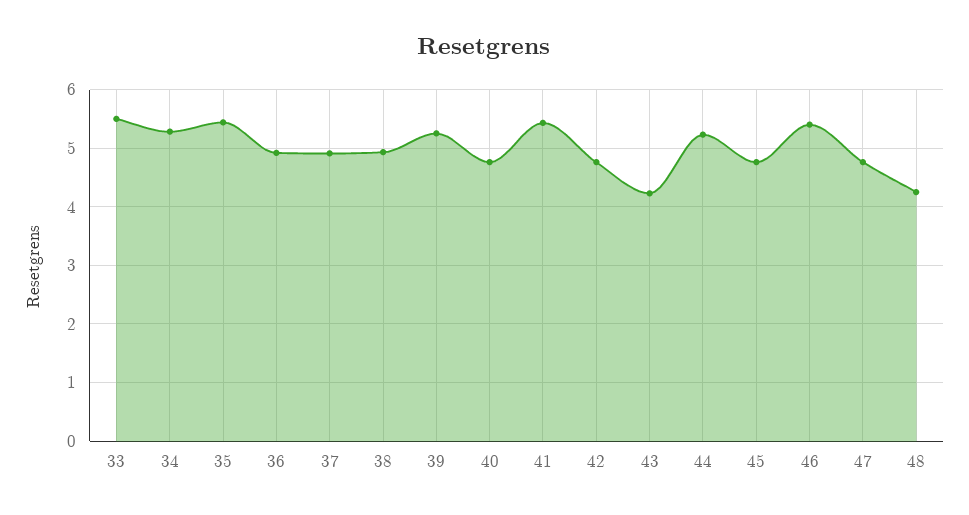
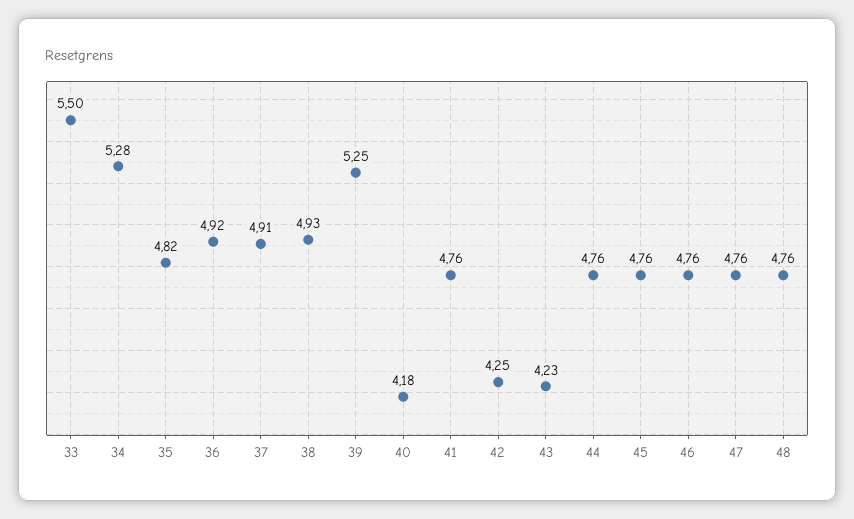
35: 5.4 -> 4.82
40: 4.8 -> 4.18
41: 5.4 -> 4.76
42: 4.8 -> 4.25
44: 5.2 -> 4.76
46: 5.4 -> 4.76
48: 4.2 -> 4.76

